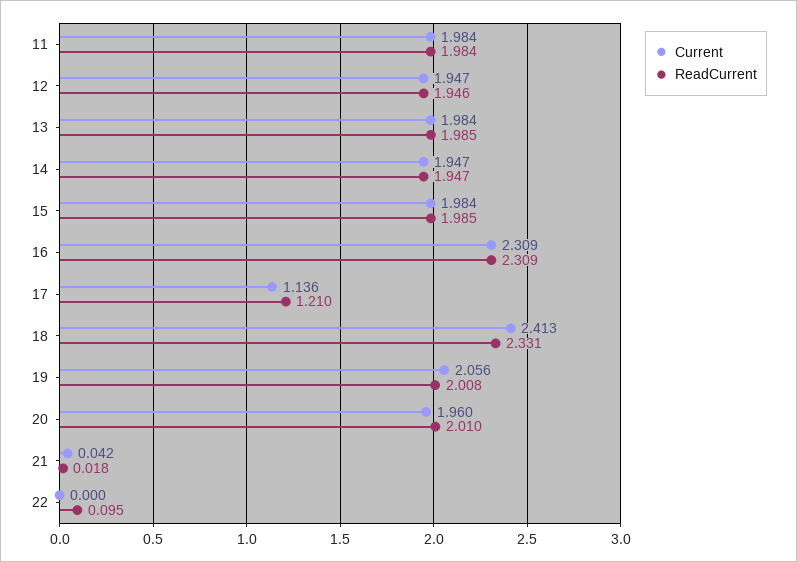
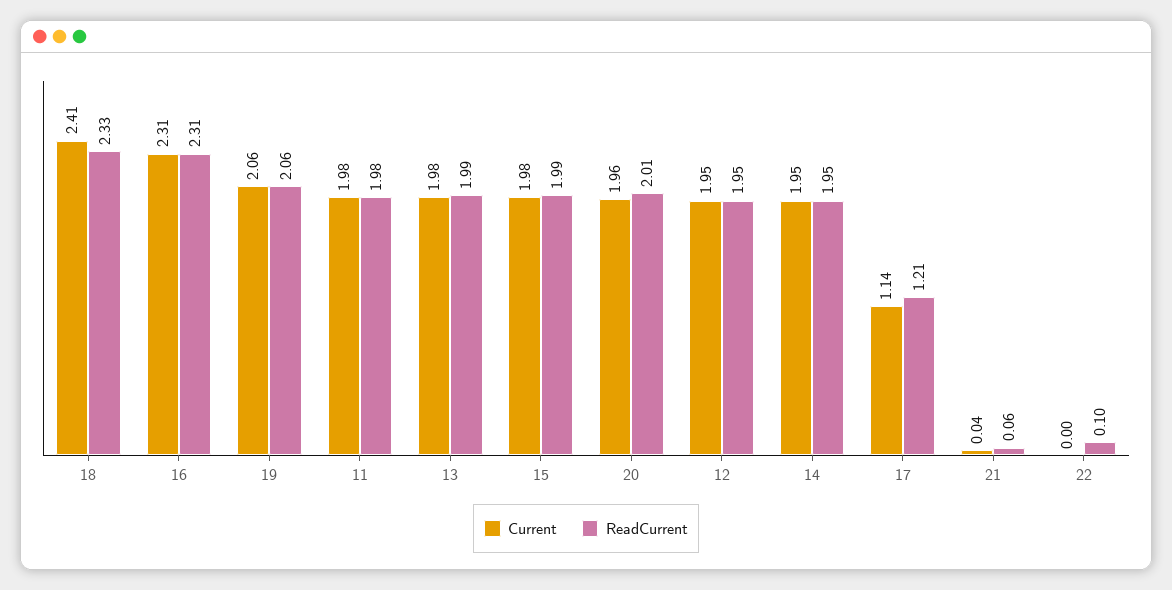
ReadCurrent, 19: 2.008 -> 2.06
ReadCurrent, 21: 0.018 -> 0.06

